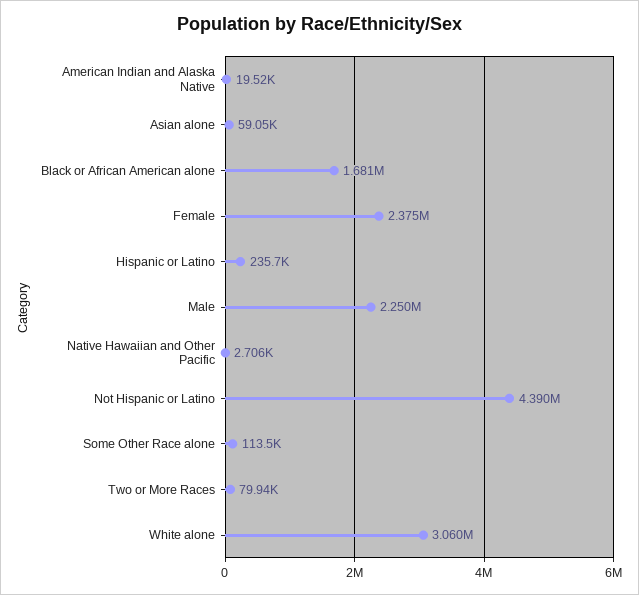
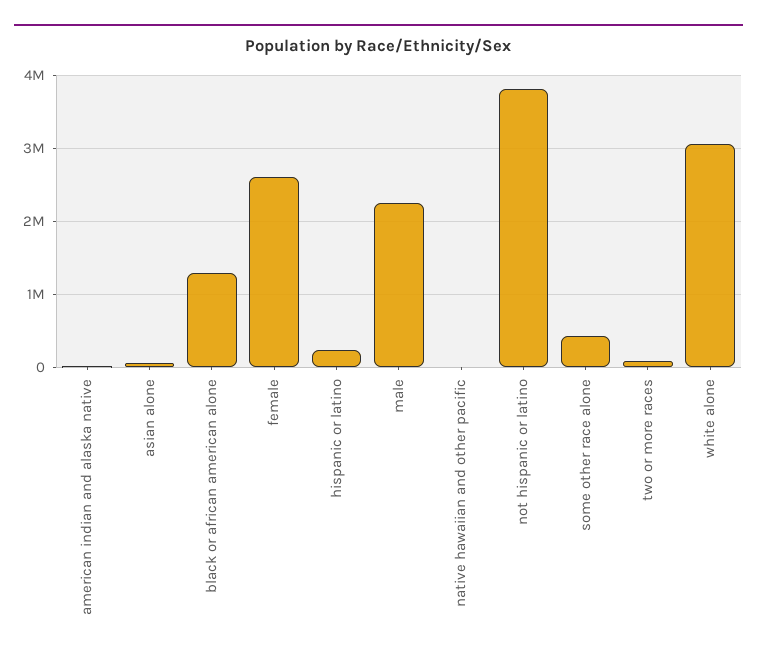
Black or African American alone: 1681000 -> 1300000
Female: 2375000 -> 2600000
Not Hispanic or Latino: 4390000 -> 3800000
Some Other Race alone: 113500 -> 400000

